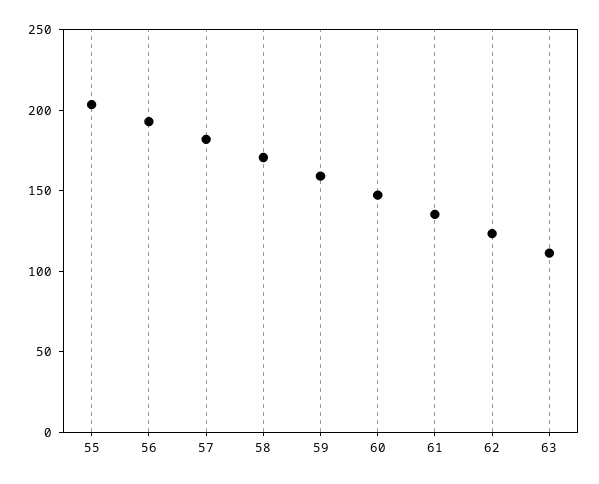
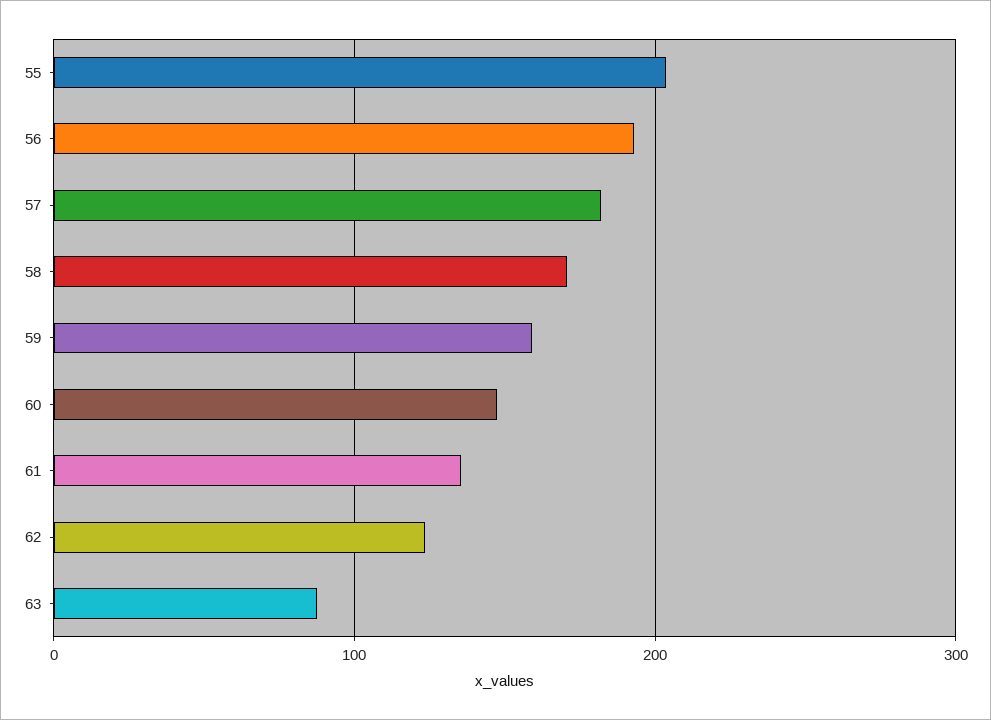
63: 110 -> 90

